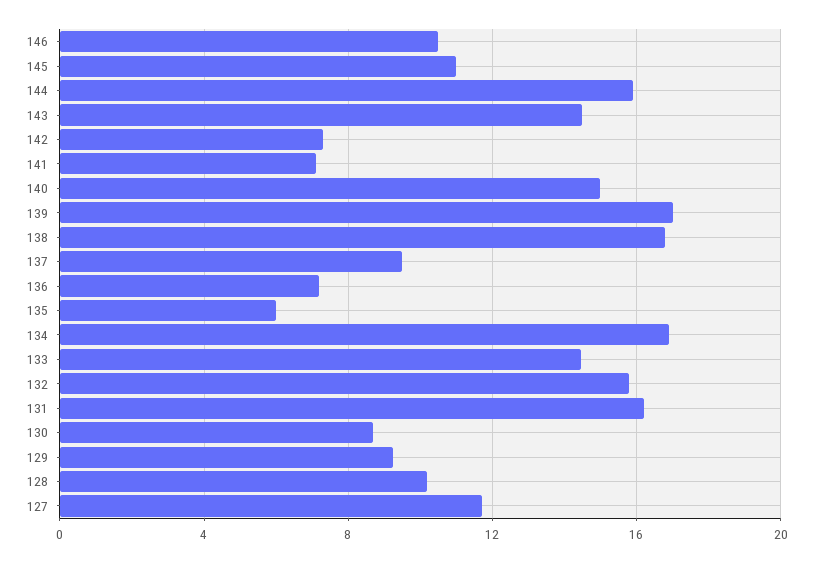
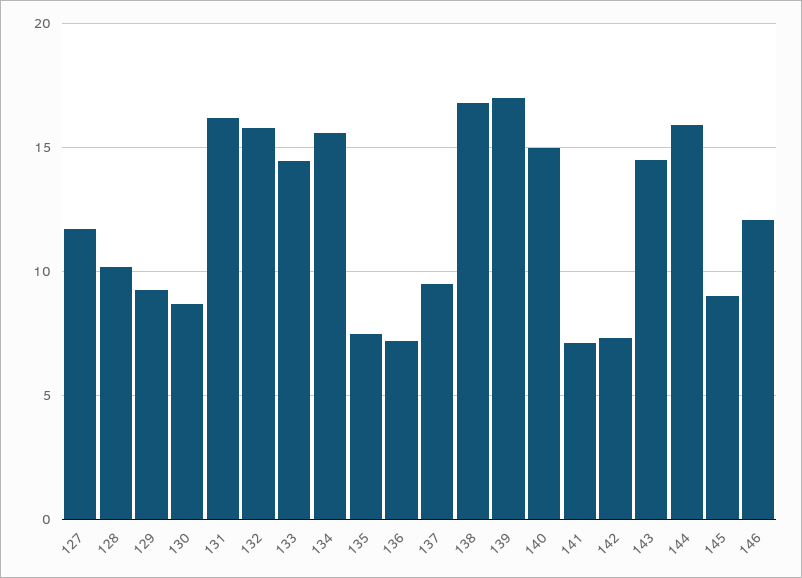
146: 10.5 -> 12
145: 11 -> 9
135: 6 -> 7.5
134: 17 -> 15.5

